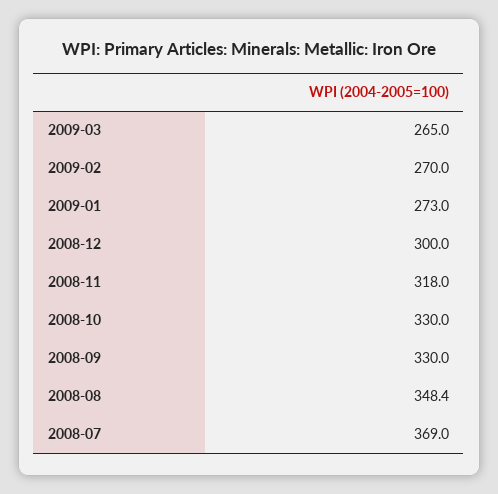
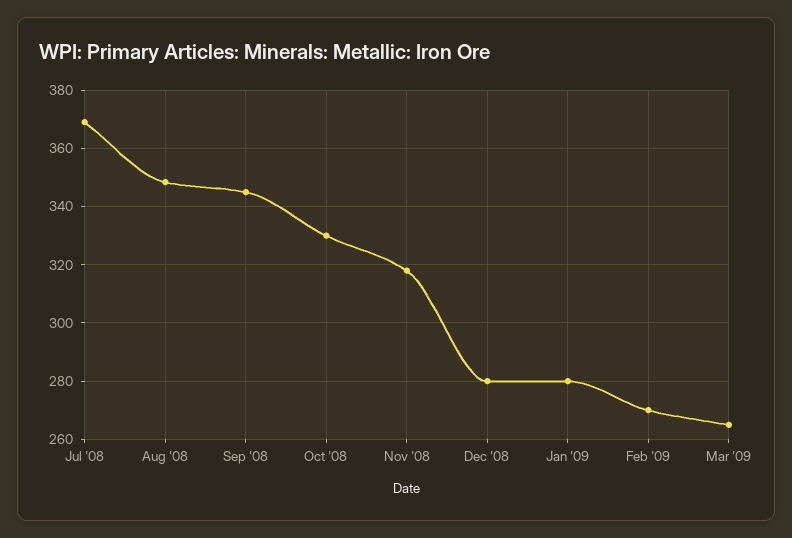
2009-01: 273 -> 280
2008-12: 300 -> 280
2008-09: 330 -> 345

